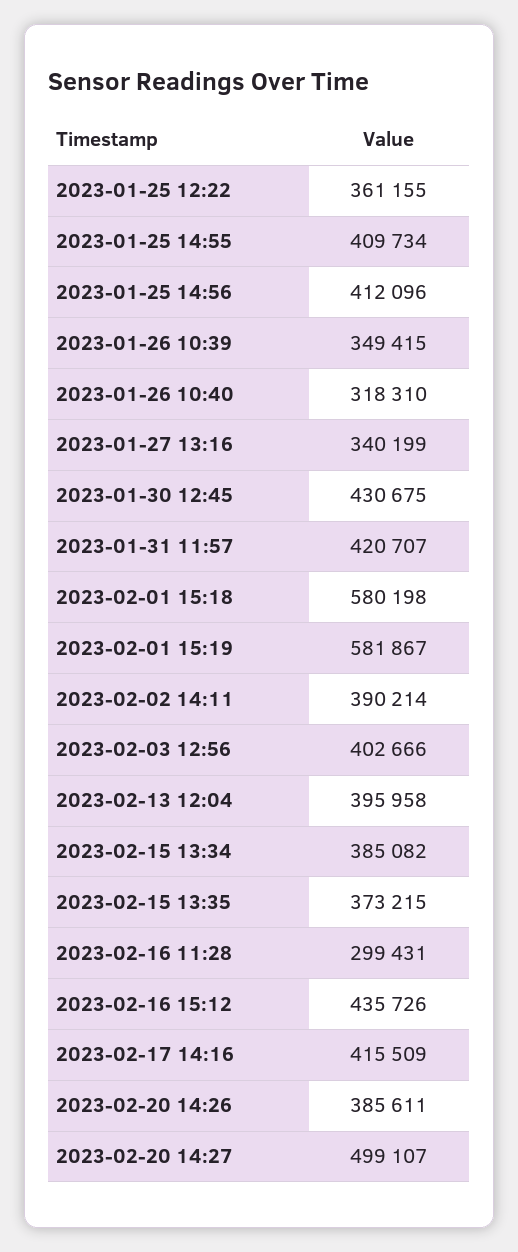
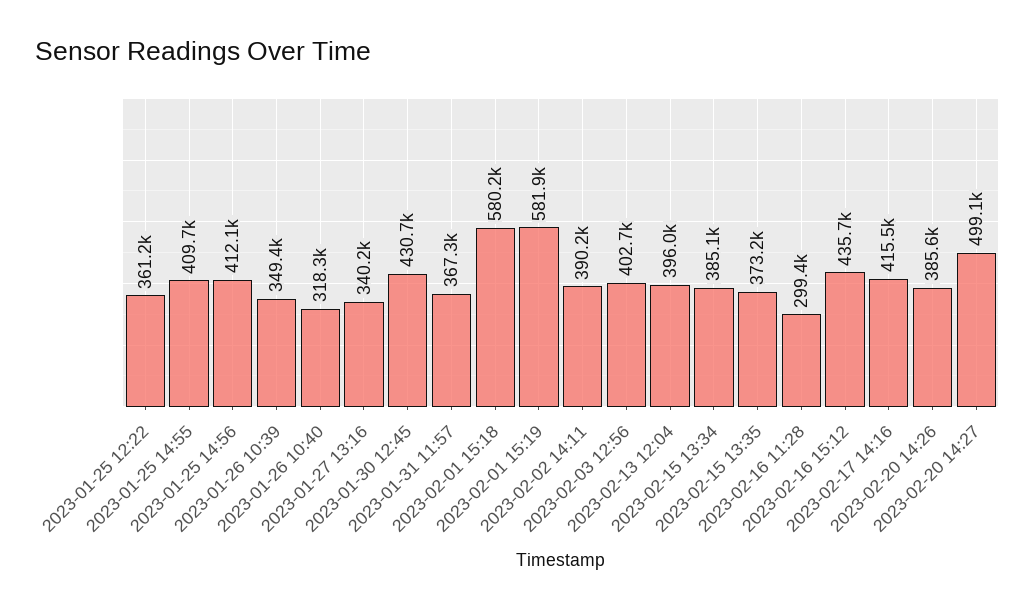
2023-01-31 11:57: 420707 -> 367300

